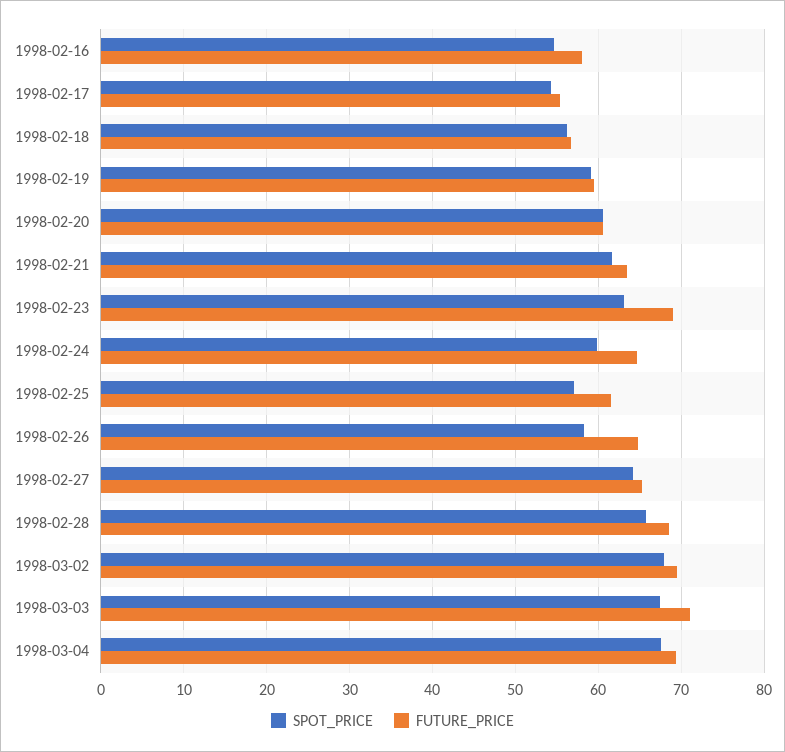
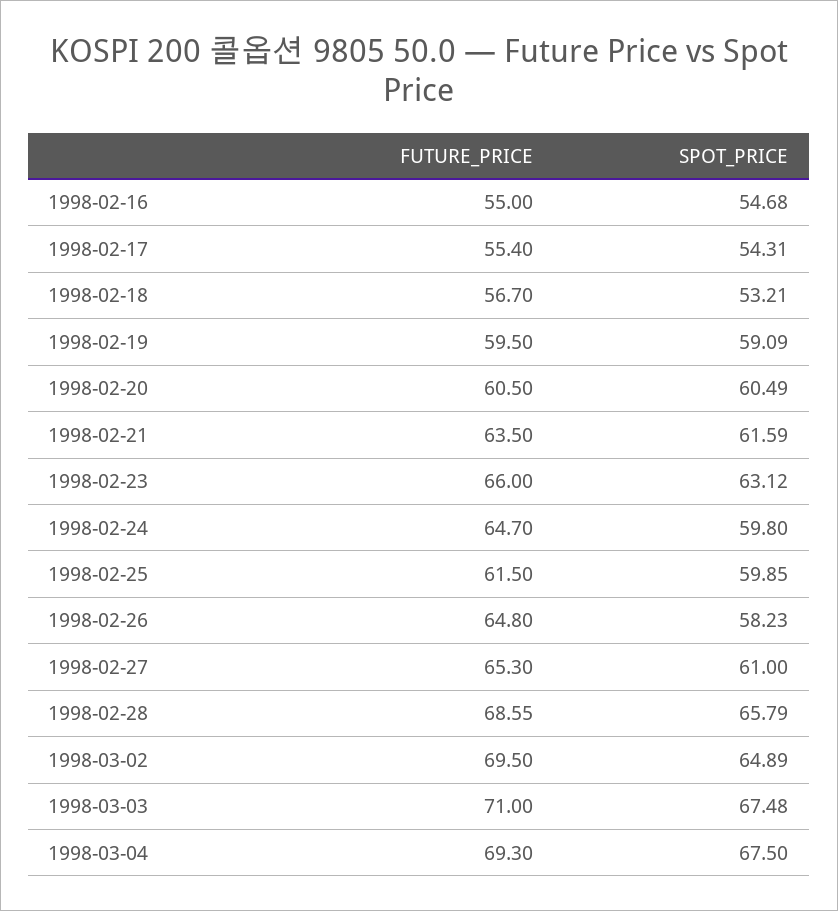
FUTURE_PRICE, 1998-02-16: 58 -> 55
SPOT_PRICE, 1998-02-18: 56 -> 53.21
FUTURE_PRICE, 1998-02-23: 69 -> 66
SPOT_PRICE, 1998-02-25: 57 -> 59.85
SPOT_PRICE, 1998-02-27: 64 -> 61
SPOT_PRICE, 1998-03-02: 68 -> 64.89

